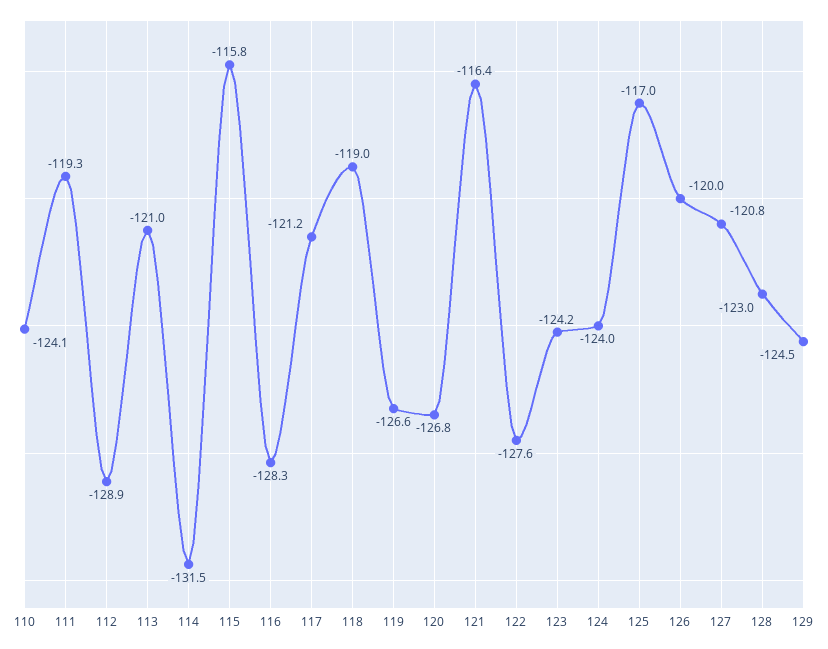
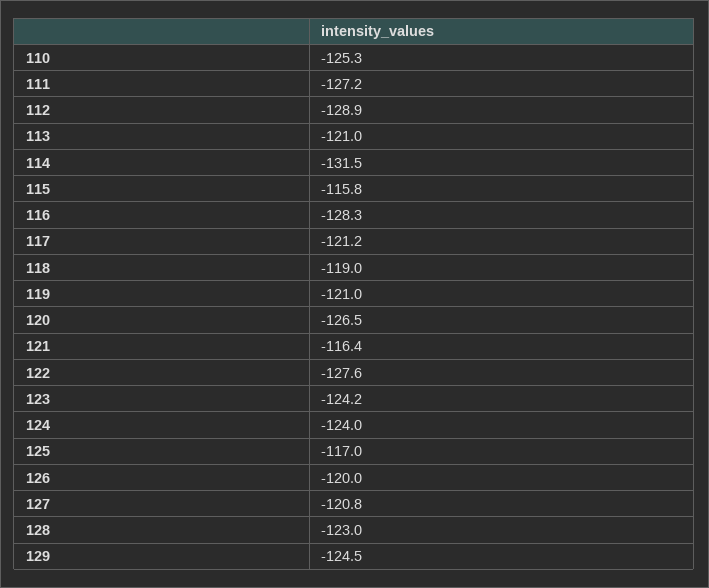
110: -124.1 -> -125.3
111: -119.3 -> -127.2
119: -126.6 -> -121
120: -126.8 -> -126.5

